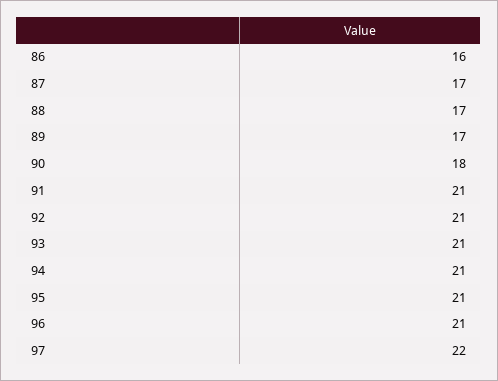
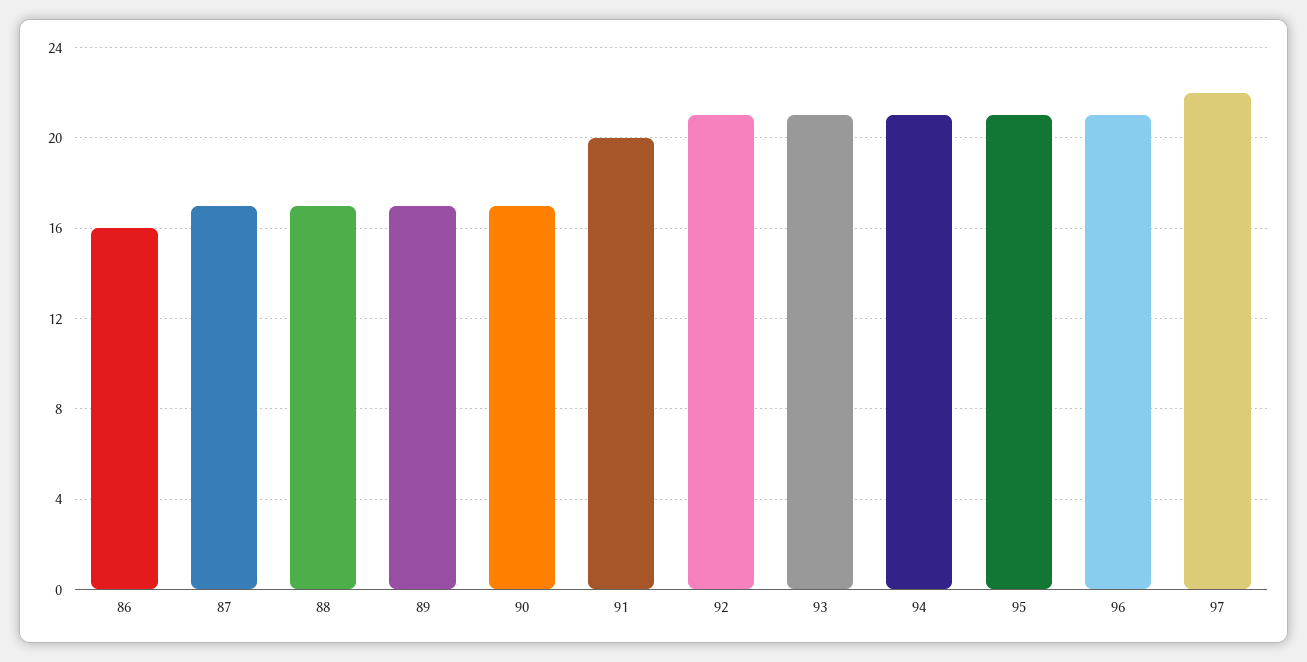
90: 18 -> 17
91: 21 -> 20

